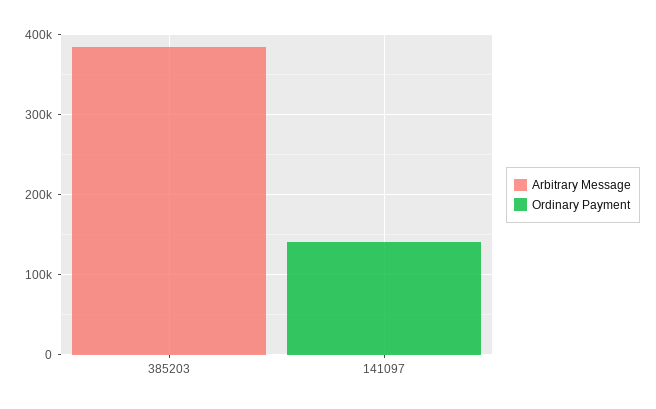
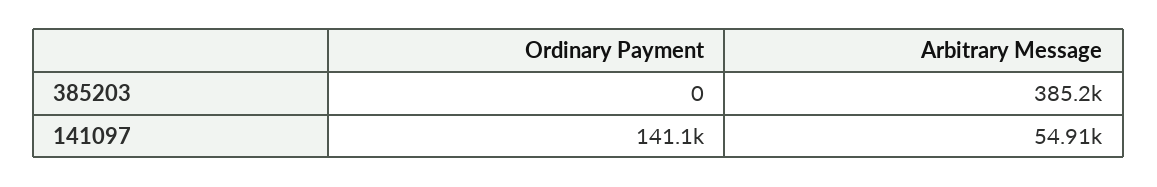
Arbitrary Message, 141097: 0 -> 54910

